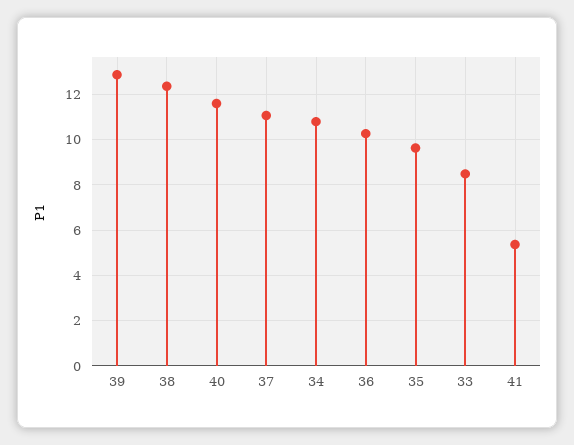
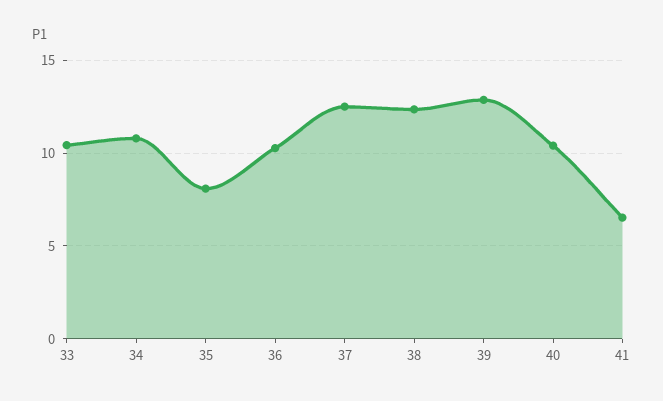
40: 11.5 -> 10.5
37: 11 -> 12.5
35: 9.5 -> 8
33: 8.5 -> 10.5
41: 5.5 -> 6.5

